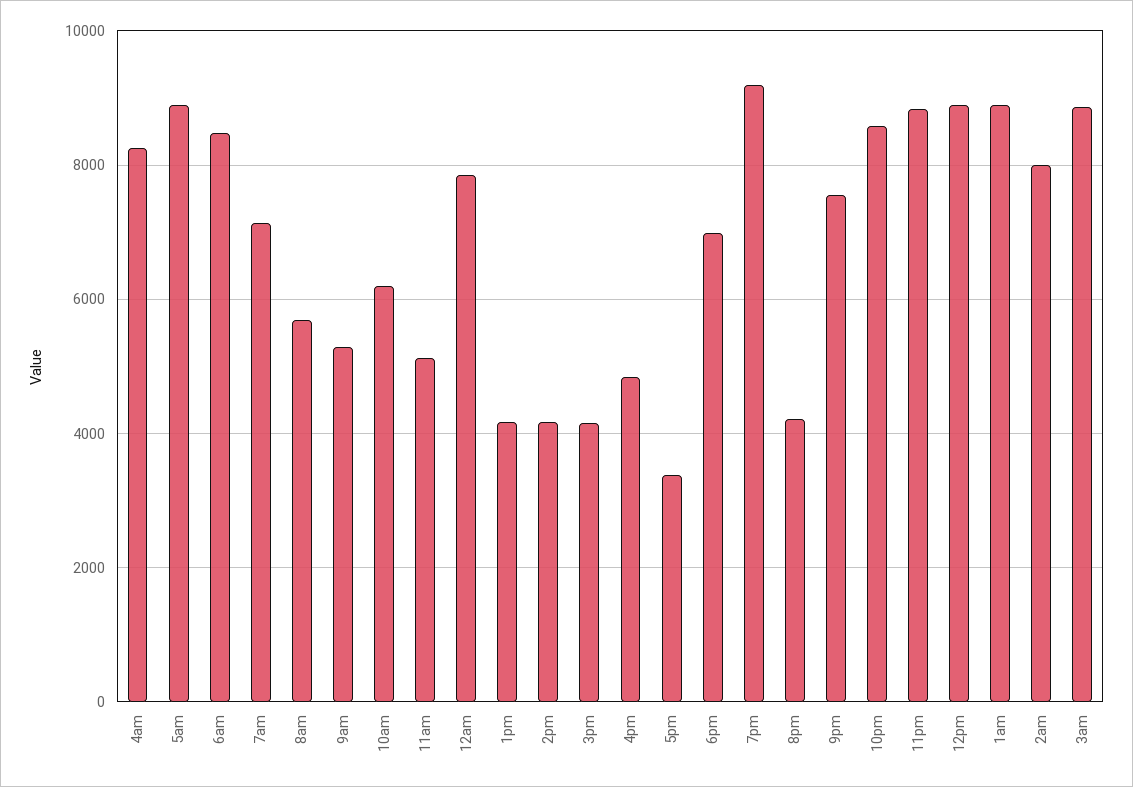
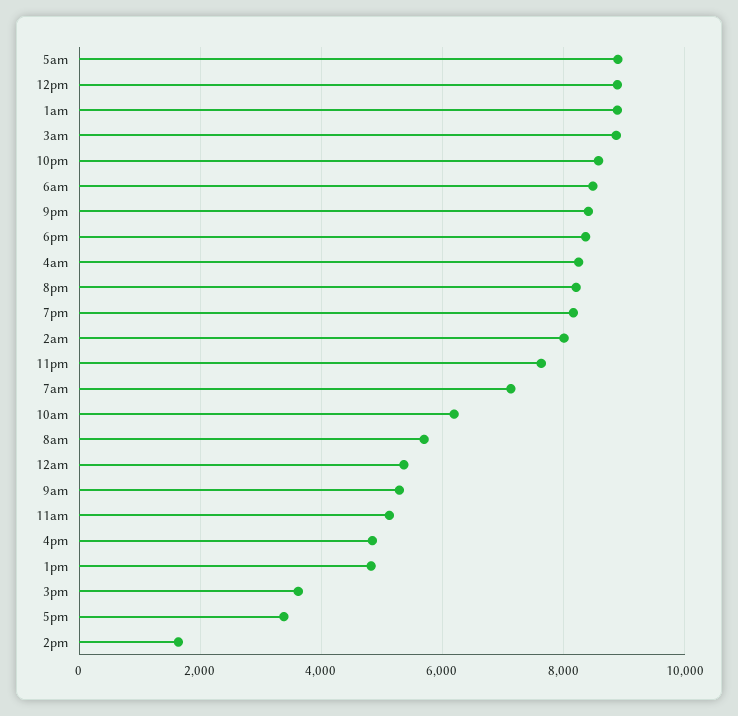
12am: 7800 -> 5400
1pm: 4200 -> 4800
2pm: 4200 -> 1600
3pm: 4200 -> 3600
6pm: 7000 -> 8400
7pm: 9200 -> 8200
8pm: 4200 -> 8200
9pm: 7600 -> 8400
11pm: 8800 -> 7600

